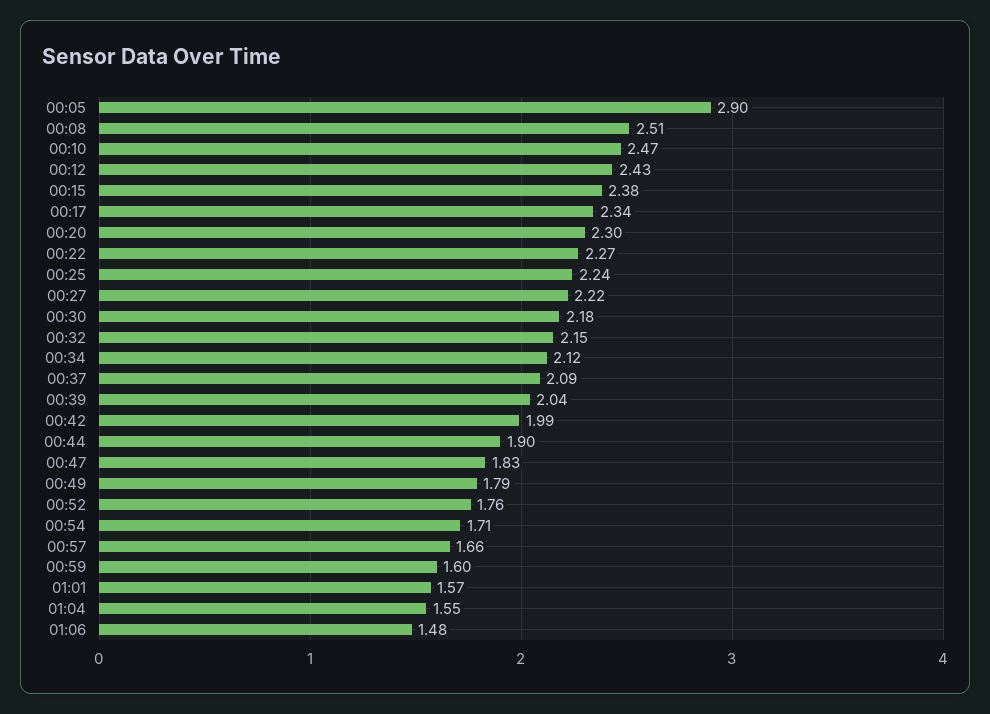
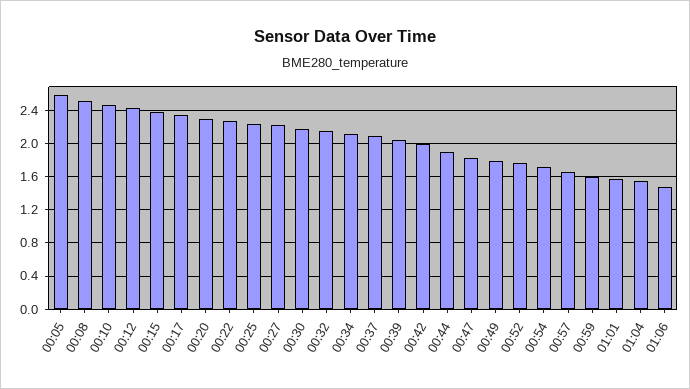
00:05: 2.9 -> 2.6

